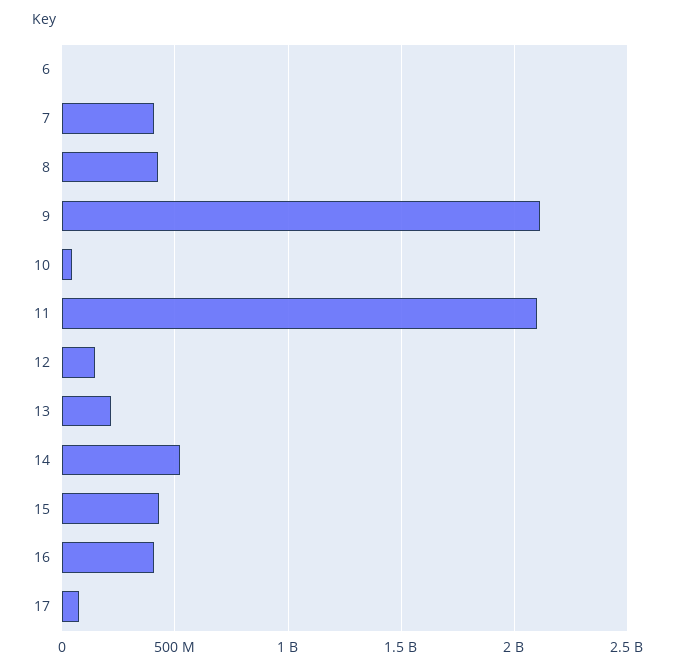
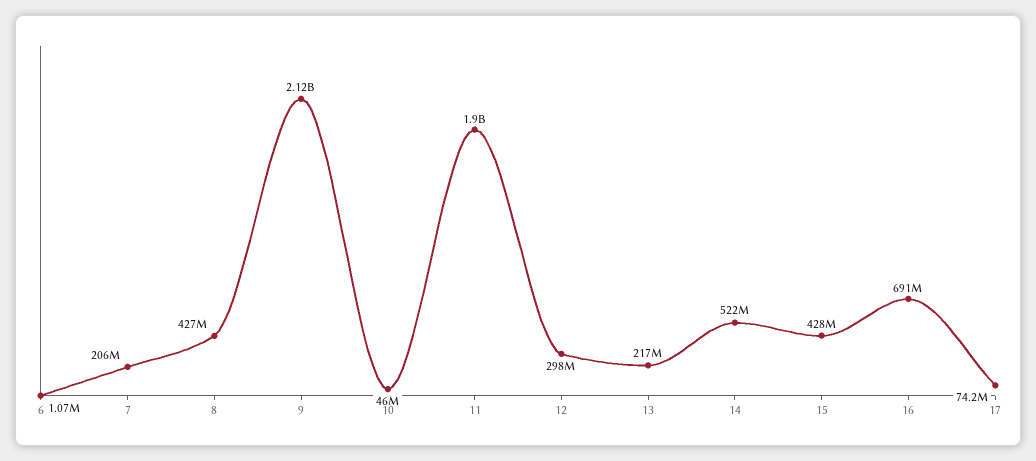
7: 400000000 -> 206000000
11: 2100000000 -> 1900000000
12: 150000000 -> 298000000
16: 400000000 -> 691000000

